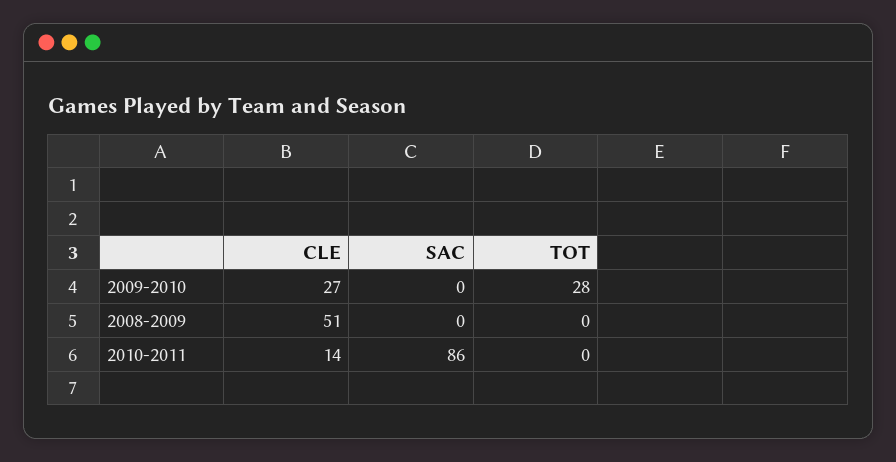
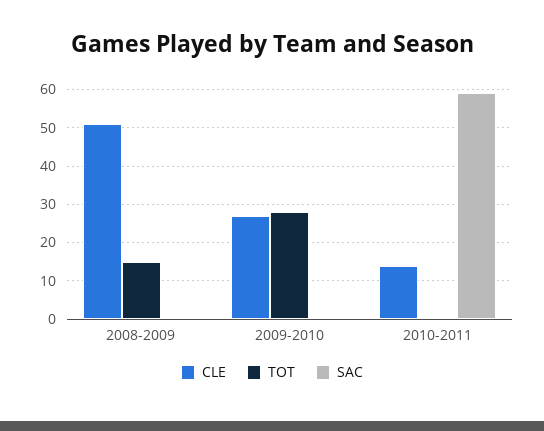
TOT, 2008-2009: 0 -> 15
SAC, 2010-2011: 86 -> 60

